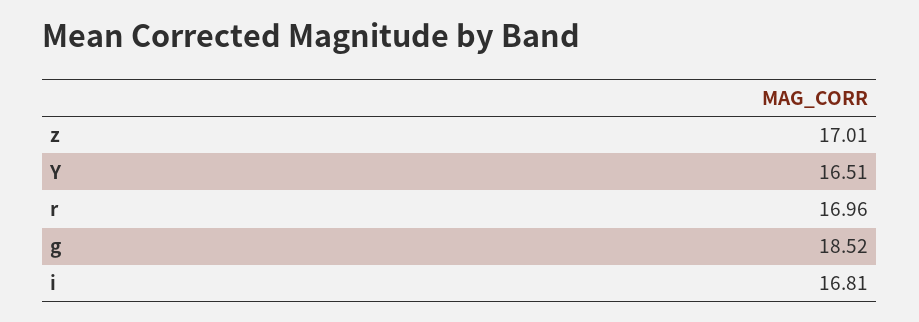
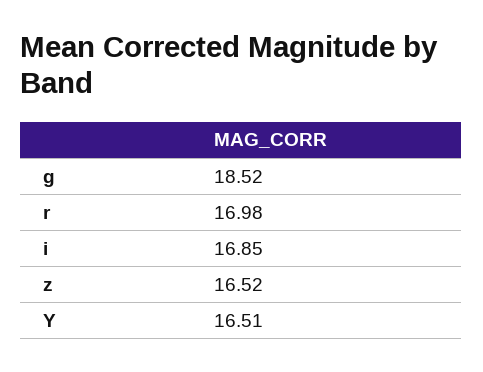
z: 17.01 -> 16.52
r: 16.96 -> 16.98
i: 16.81 -> 16.85

